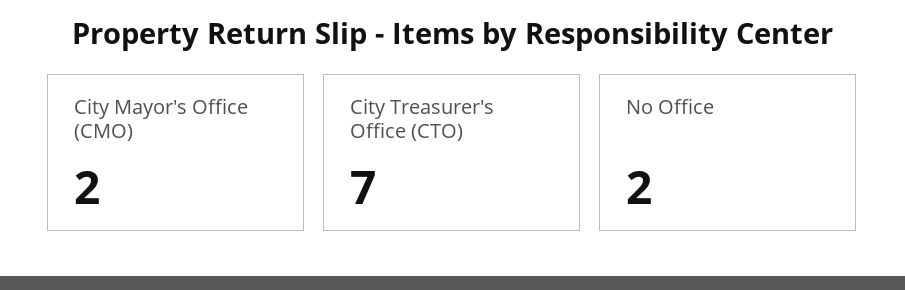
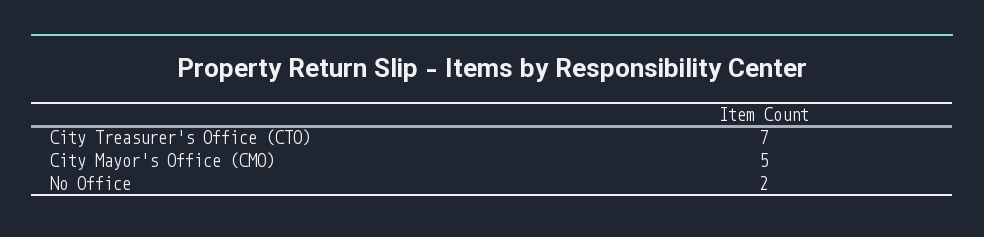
City Mayor's Office (CMO): 2 -> 5

